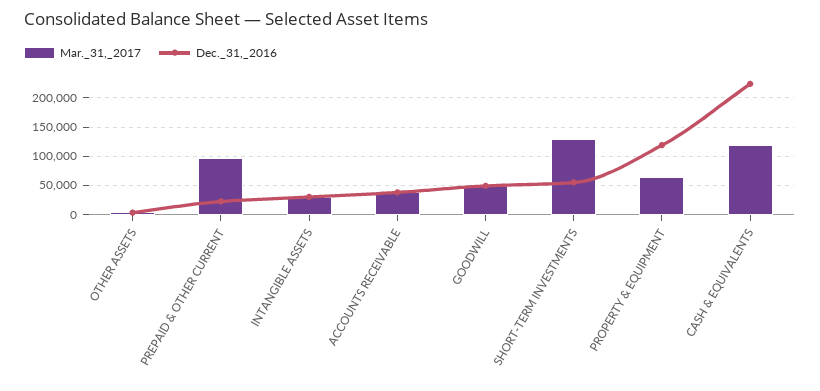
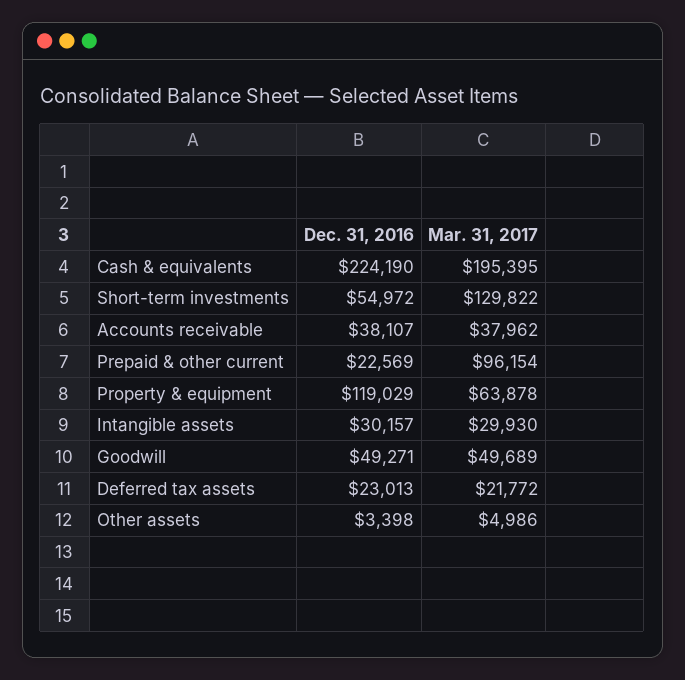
Mar._31,_2017, CASH & EQUIVALENTS: 125000 -> 195395
Dec._31,_2016, Deferred tax assets: none -> 23013
Mar._31,_2017, Deferred tax assets: none -> 21772

